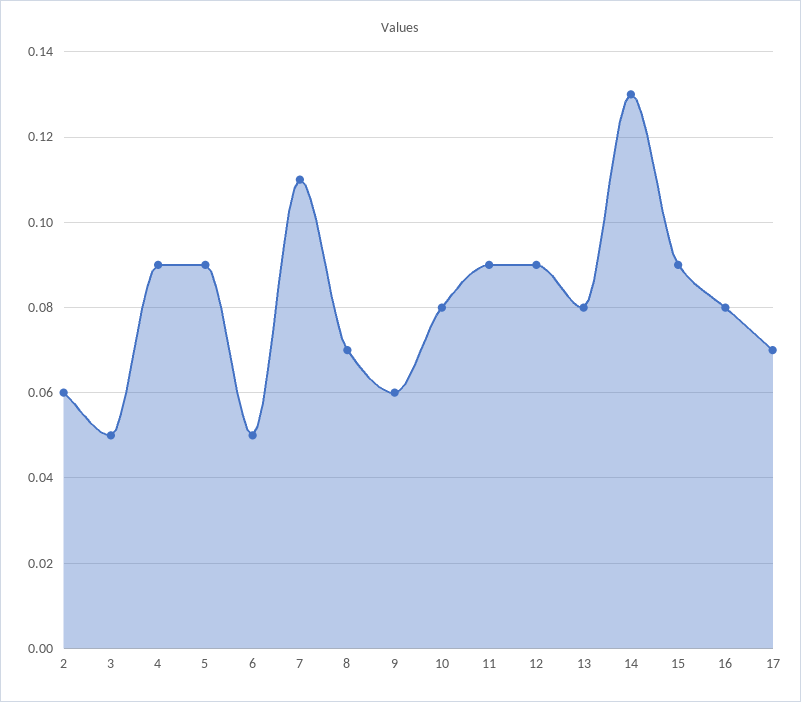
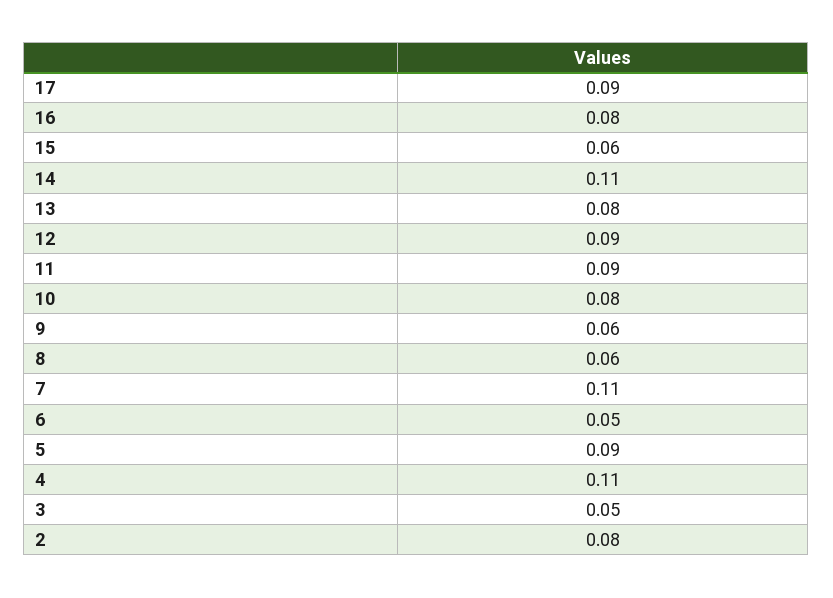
2: 0.06 -> 0.08
4: 0.09 -> 0.11
8: 0.07 -> 0.06
14: 0.13 -> 0.11
15: 0.09 -> 0.06
17: 0.07 -> 0.09

